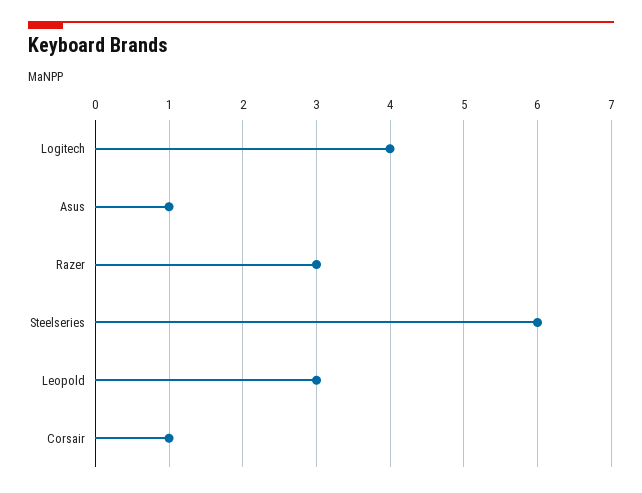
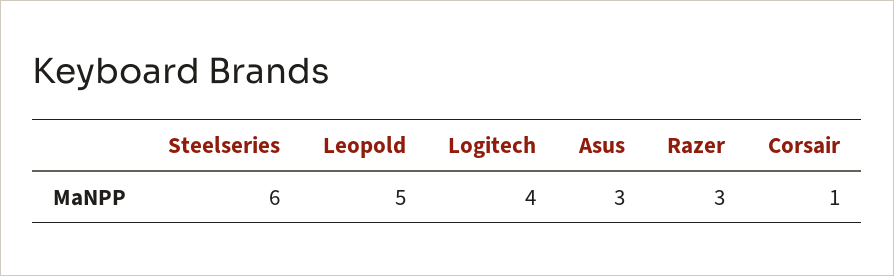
Asus: 1 -> 3
Leopold: 3 -> 5

